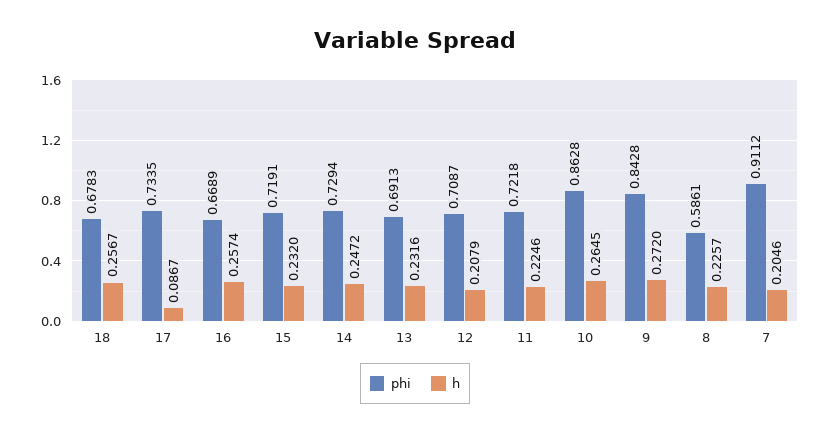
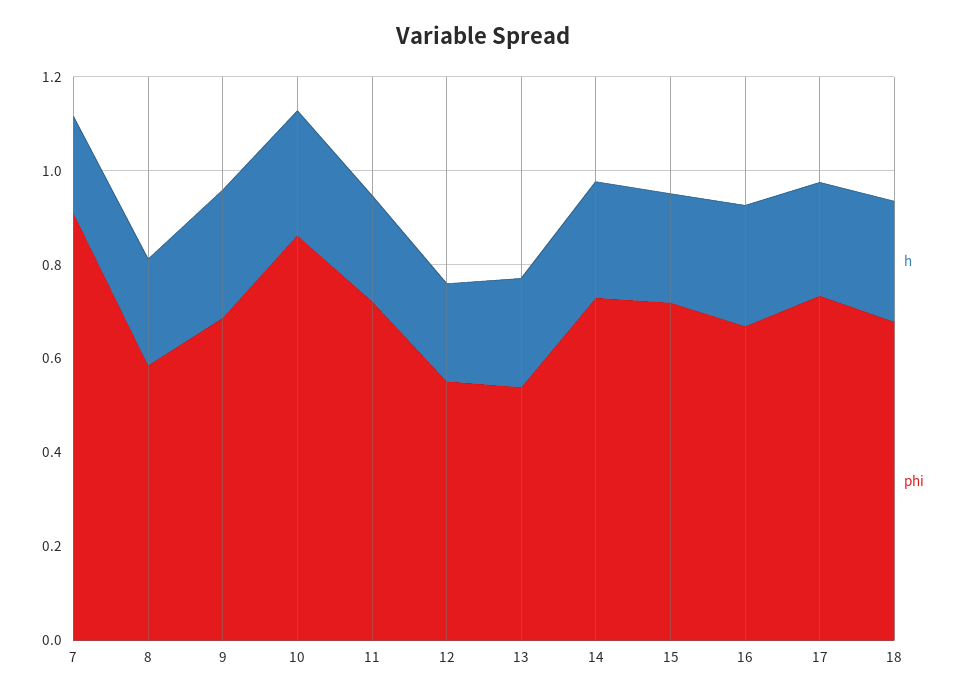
h, 17: 0.0867 -> 0.25
phi, 13: 0.6913 -> 0.55
phi, 12: 0.7087 -> 0.55
phi, 9: 0.8428 -> 0.7

